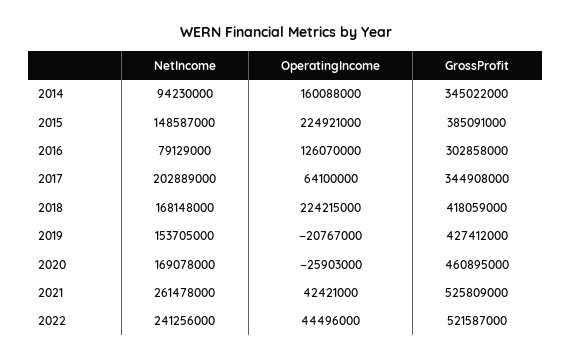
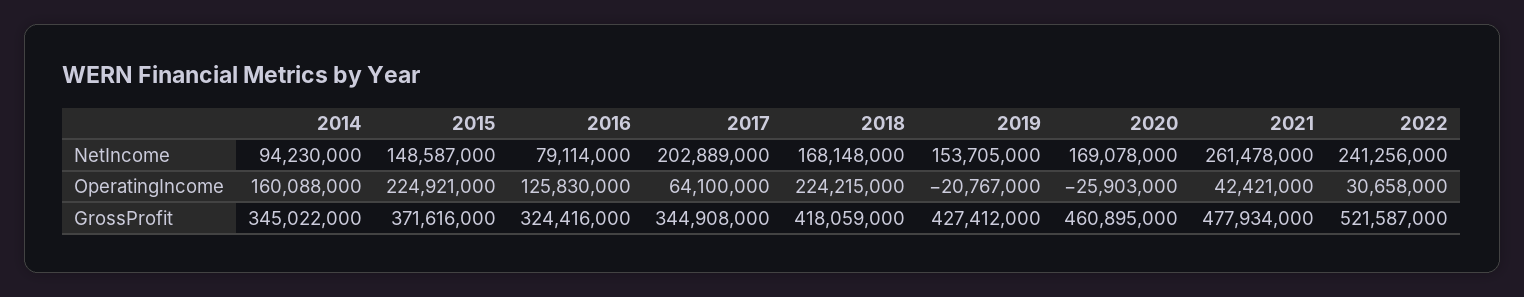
GrossProfit, 2015: 385091000 -> 371616000
NetIncome, 2016: 79129000 -> 79114000
OperatingIncome, 2016: 126070000 -> 125830000
GrossProfit, 2016: 302858000 -> 324416000
GrossProfit, 2021: 525809000 -> 477934000
OperatingIncome, 2022: 44496000 -> 30658000

